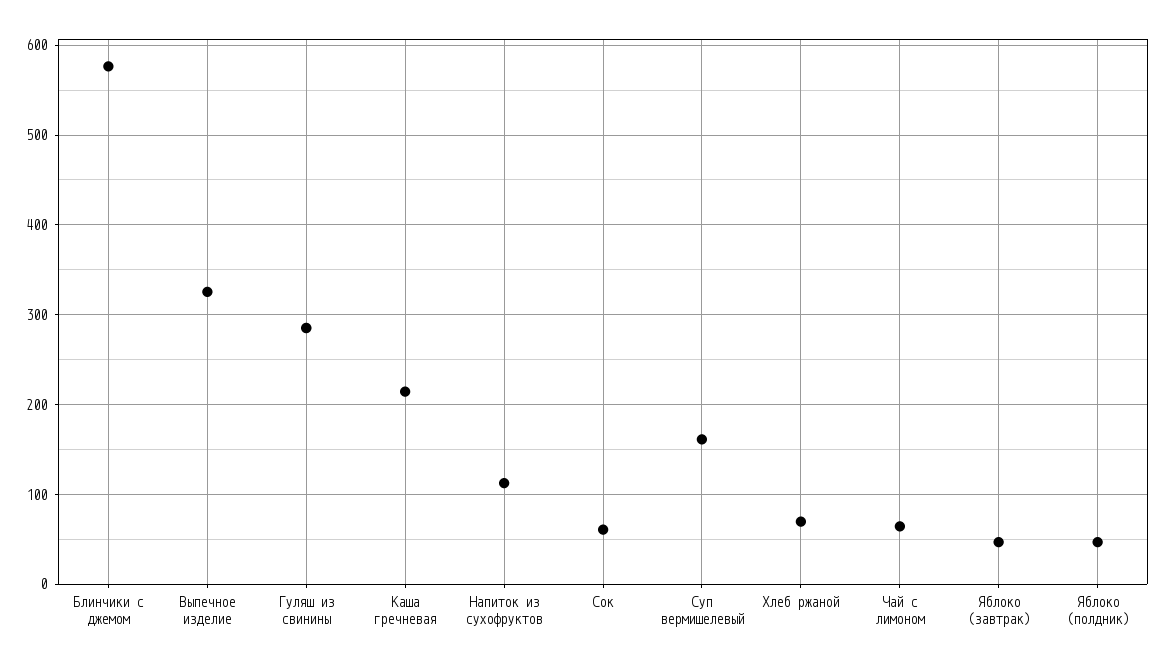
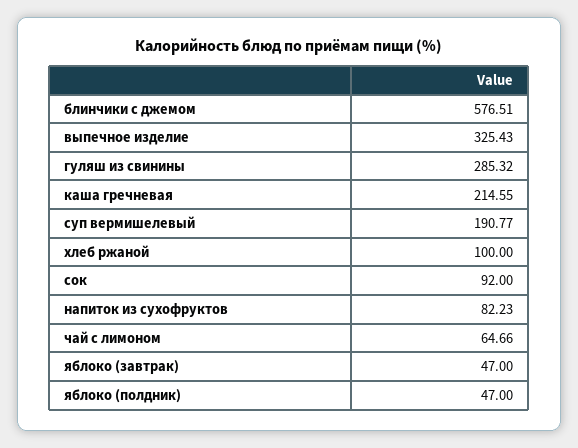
Напиток из сухофруктов: 110 -> 82.23
Сок: 60 -> 92
Суп вермишелевый: 160 -> 190.77
Хлеб ржаной: 70 -> 100

